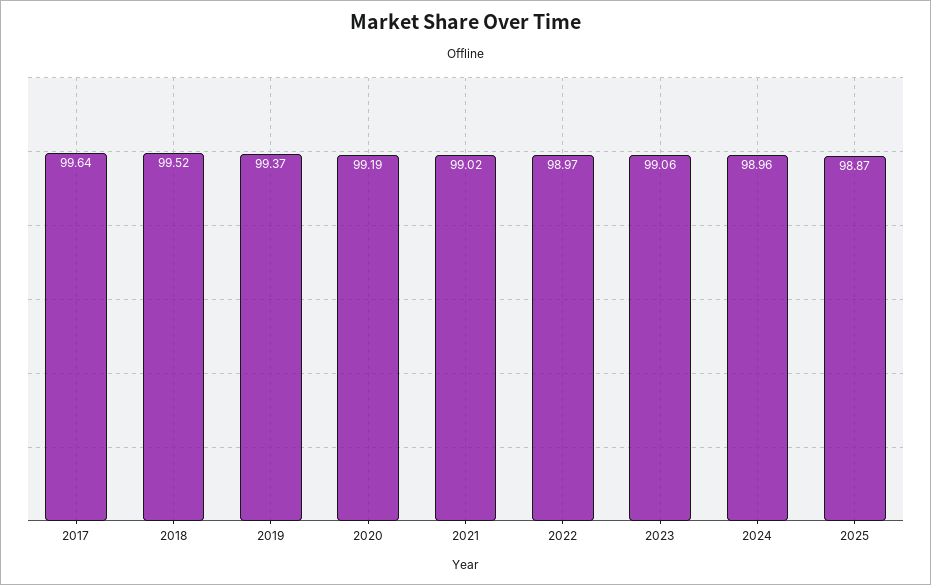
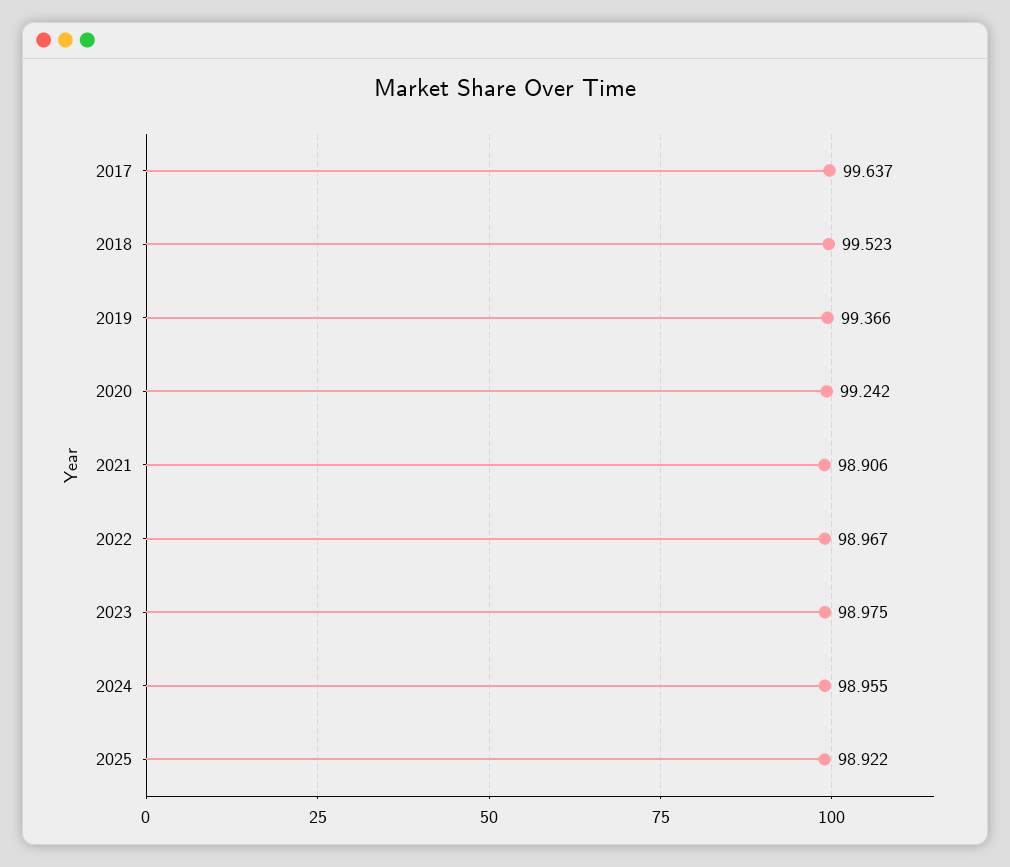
2020: 99.19 -> 99.242
2021: 99.02 -> 98.906
2023: 99.06 -> 98.975
2025: 98.87 -> 98.922

